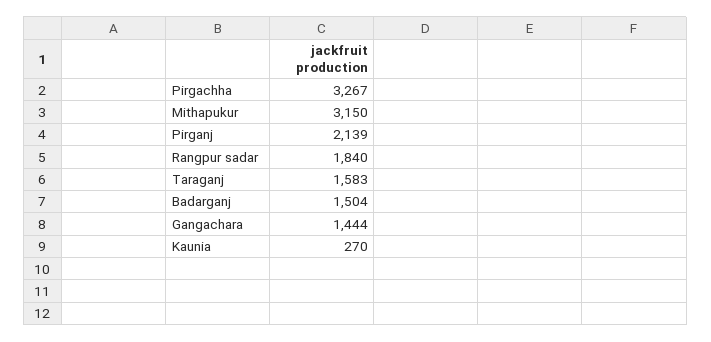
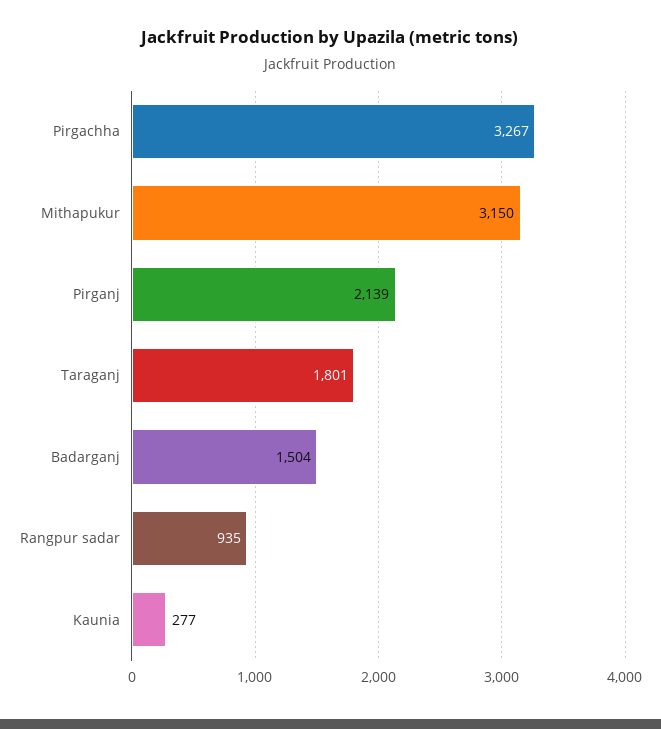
Rangpur sadar: 1840 -> 935
Taraganj: 1583 -> 1801
Gangachara: 1444 -> none
Kaunia: 270 -> 277

